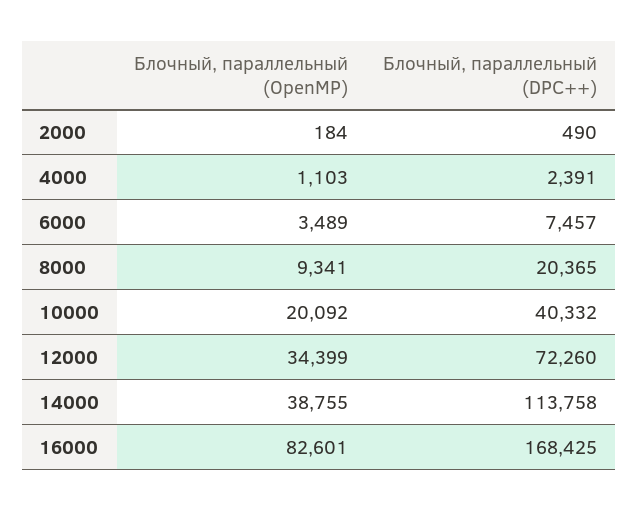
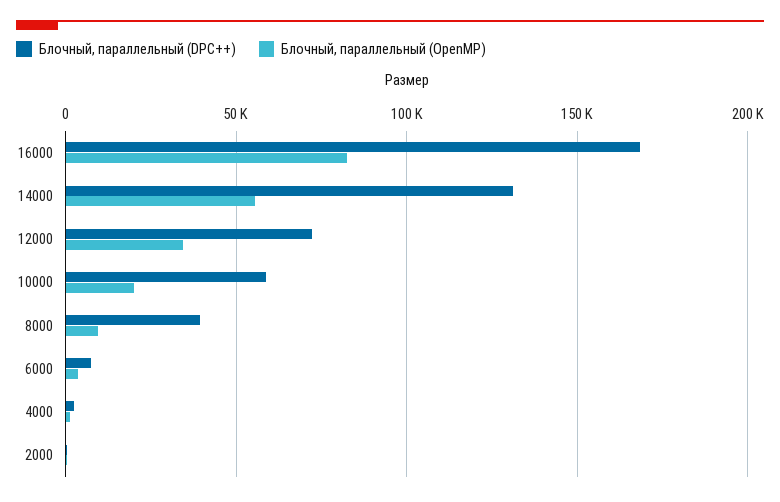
Блочный, параллельный (DPC++), 8000: 20365 -> 40000
Блочный, параллельный (DPC++), 10000: 40332 -> 60000
Блочный, параллельный (OpenMP), 14000: 38755 -> 55000
Блочный, параллельный (DPC++), 14000: 113758 -> 130000

